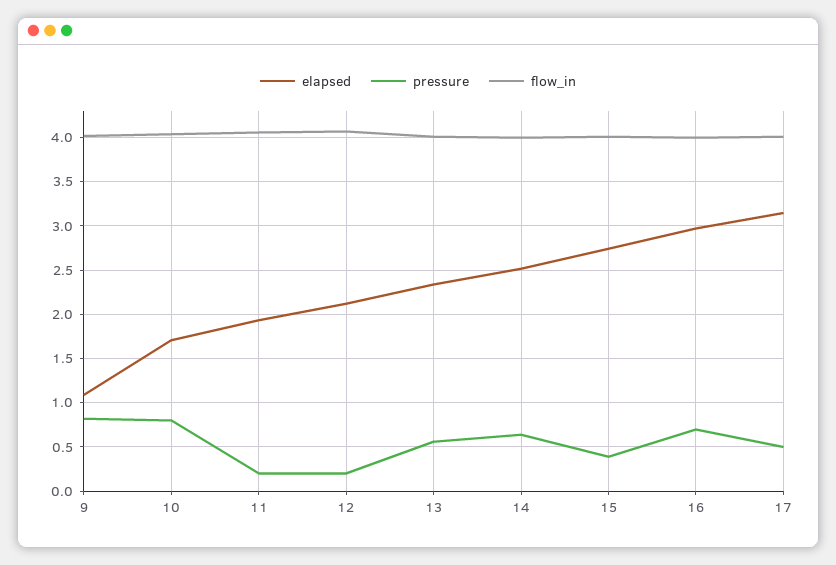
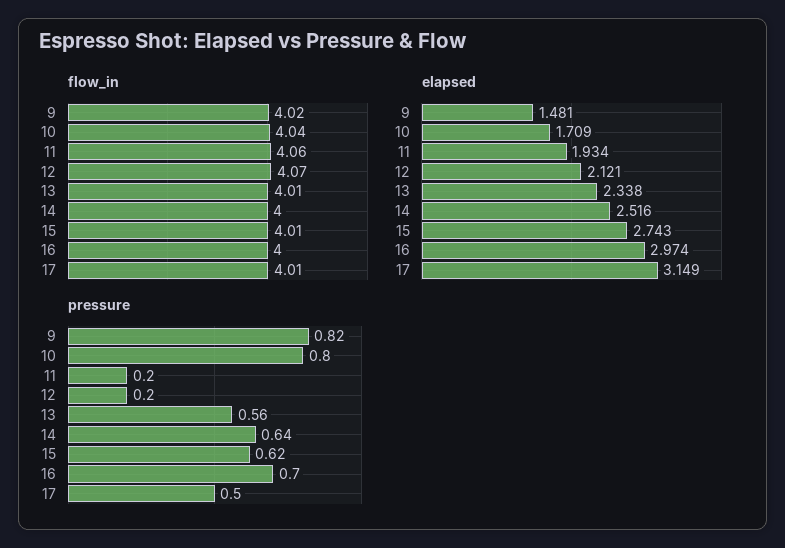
elapsed, 9: 1.1 -> 1.481
pressure, 15: 0.4 -> 0.62

